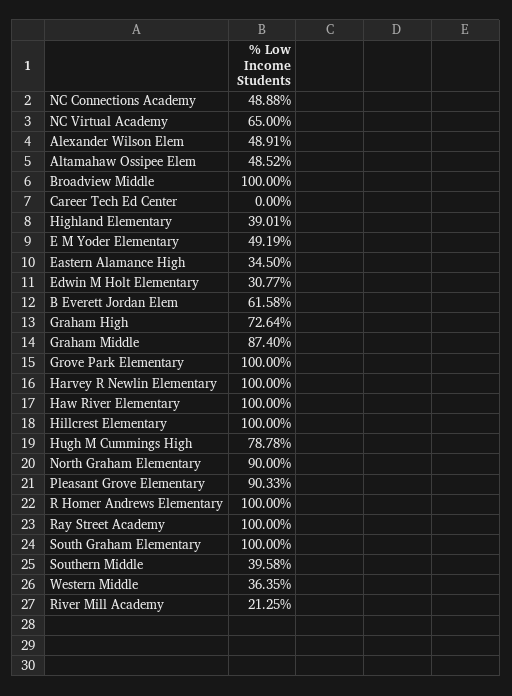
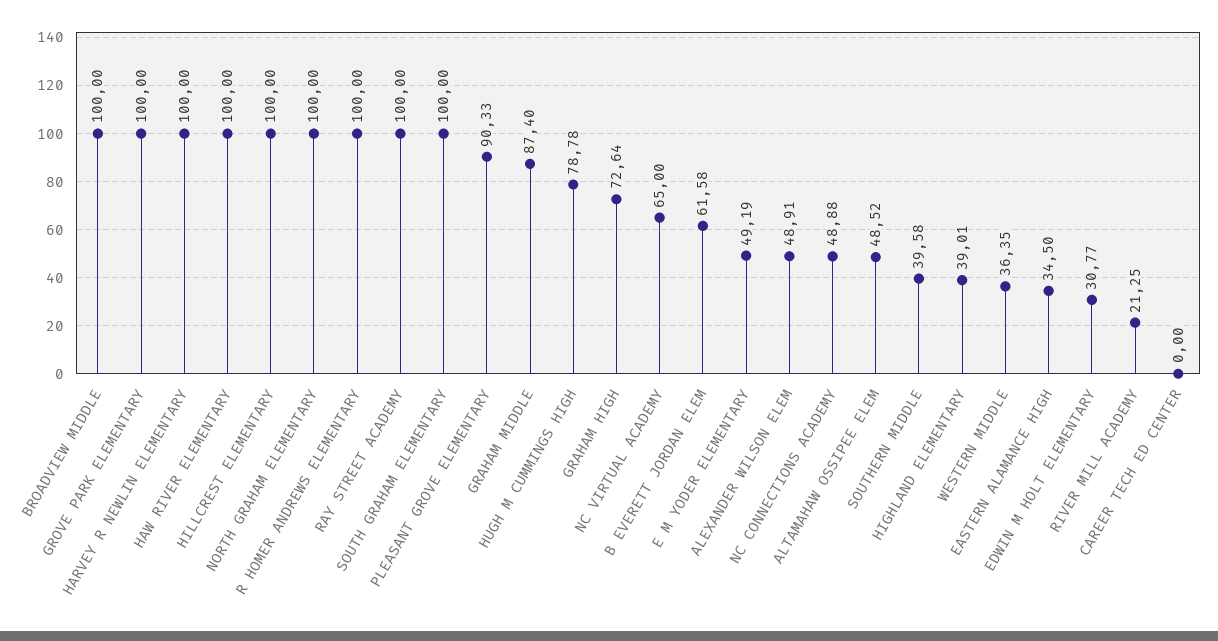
North Graham Elementary: 90 -> 100

